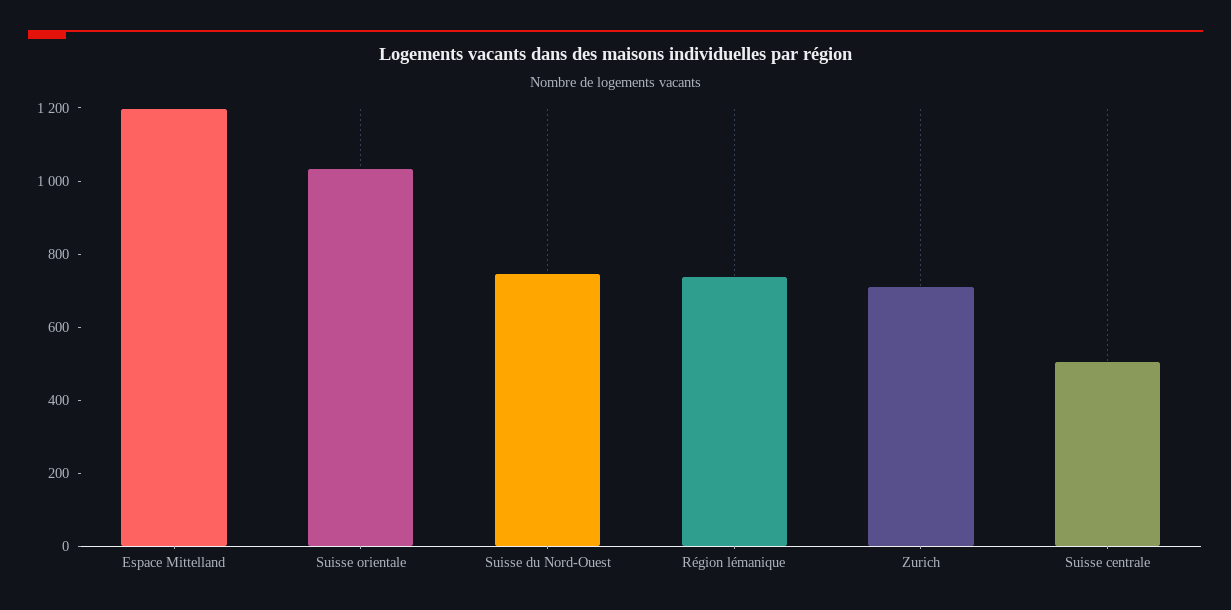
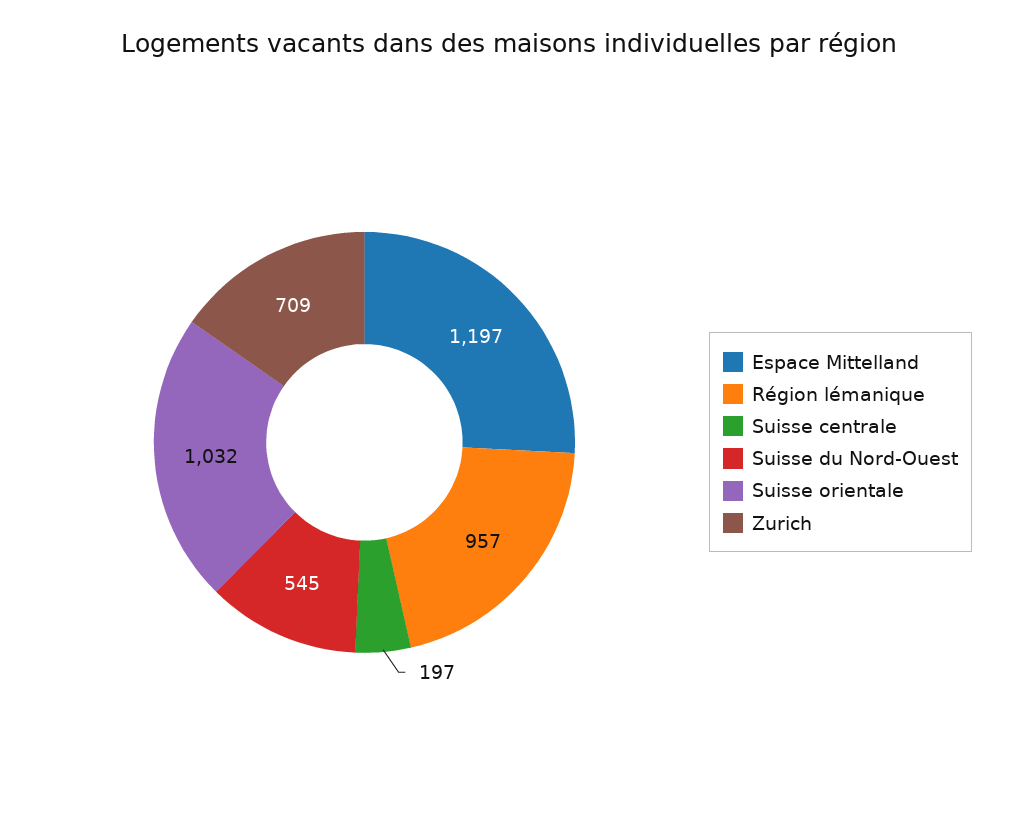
Suisse du Nord-Ouest: 750 -> 545
Région lémanique: 750 -> 957
Suisse centrale: 500 -> 197

